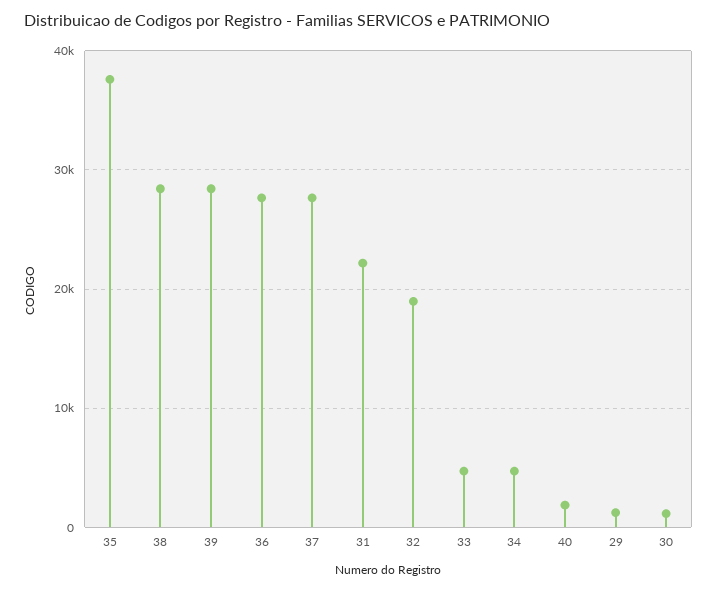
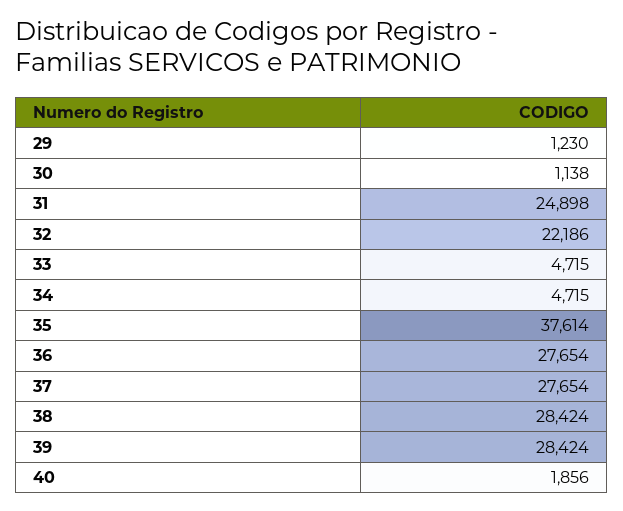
31: 22000 -> 24898
32: 19000 -> 22186

